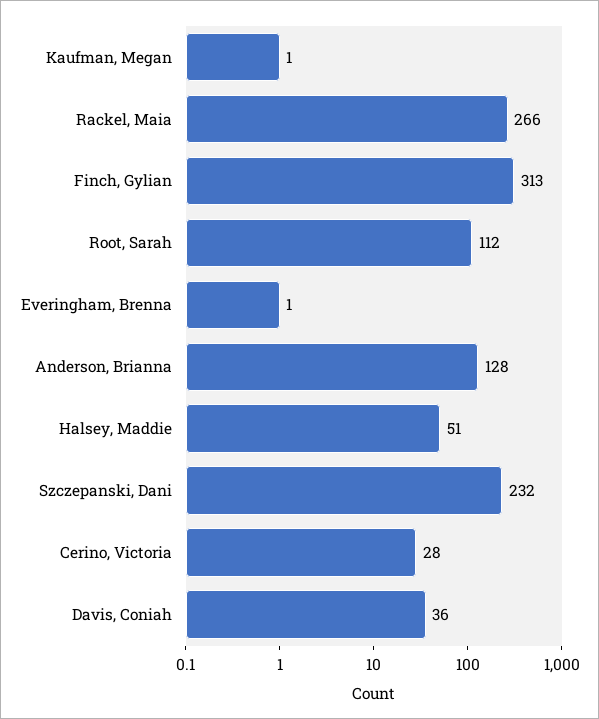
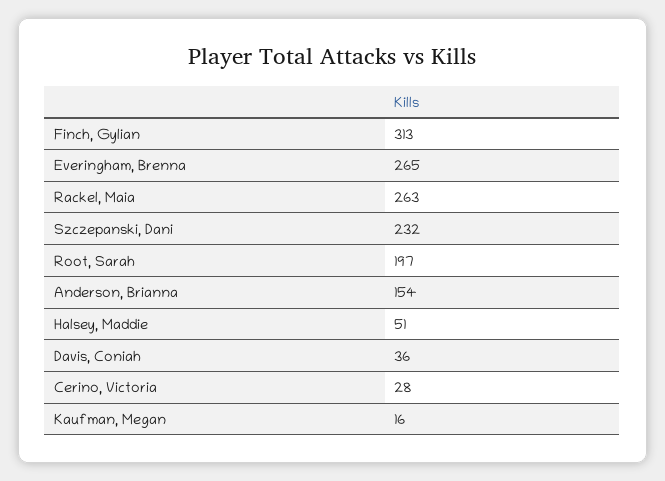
Kaufman, Megan: 1 -> 16
Rackel, Maia: 266 -> 263
Root, Sarah: 112 -> 197
Everingham, Brenna: 1 -> 265
Anderson, Brianna: 128 -> 154

